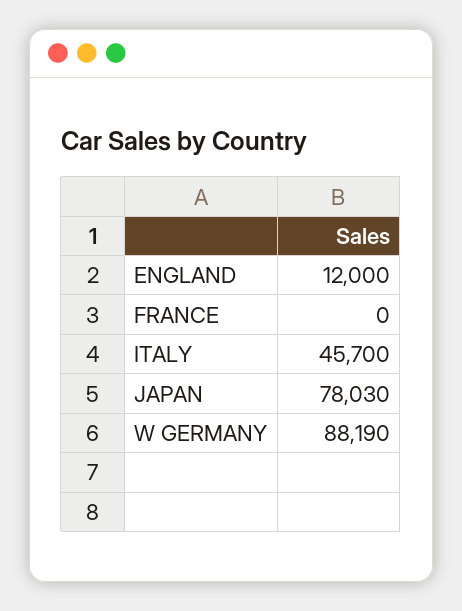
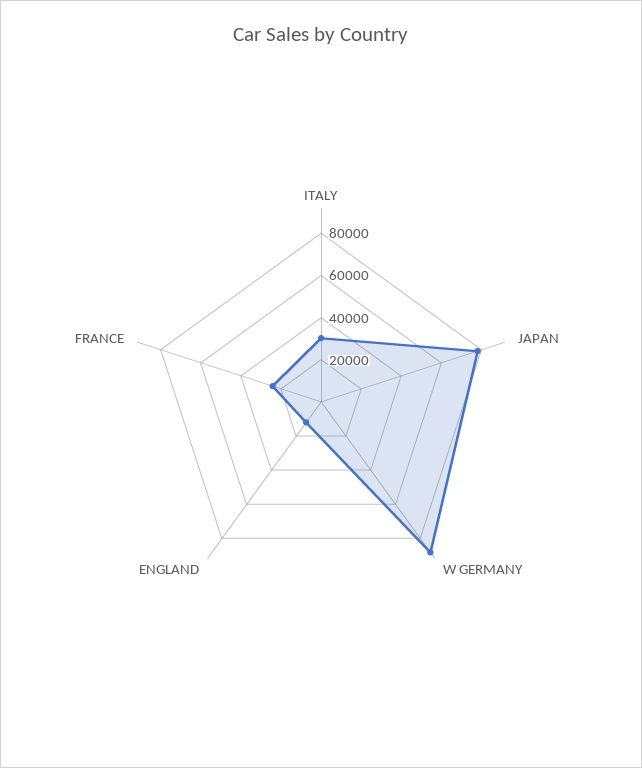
FRANCE: 0 -> 25000
ITALY: 45700 -> 30000

